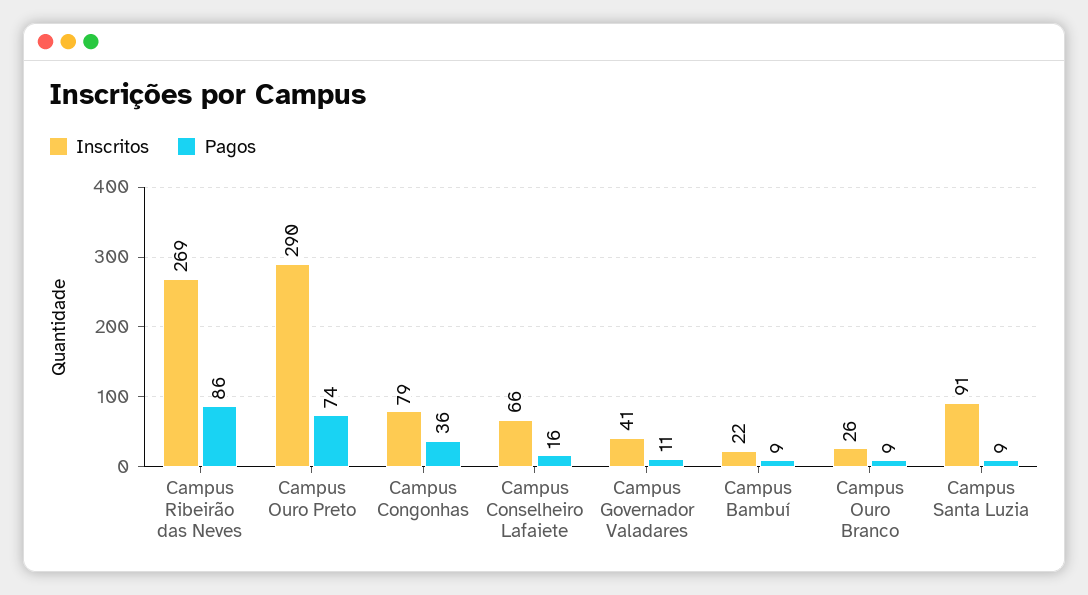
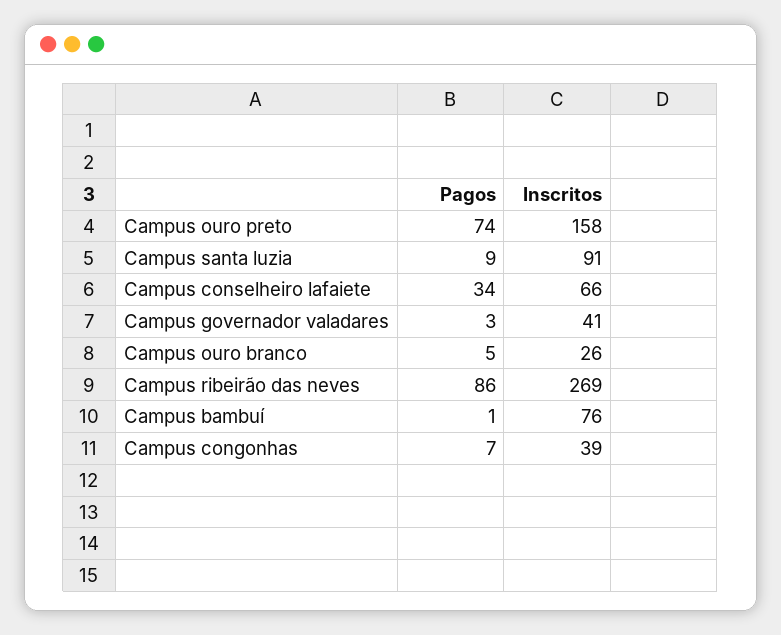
Inscritos, Campus Ouro Preto: 290 -> 158
Inscritos, Campus Congonhas: 79 -> 39
Pagos, Campus Congonhas: 36 -> 7
Pagos, Campus Conselheiro Lafaiete: 16 -> 34
Pagos, Campus Governador Valadares: 11 -> 3
Inscritos, Campus Bambuí: 22 -> 76
Pagos, Campus Bambuí: 9 -> 1
Pagos, Campus Ouro Branco: 9 -> 5

